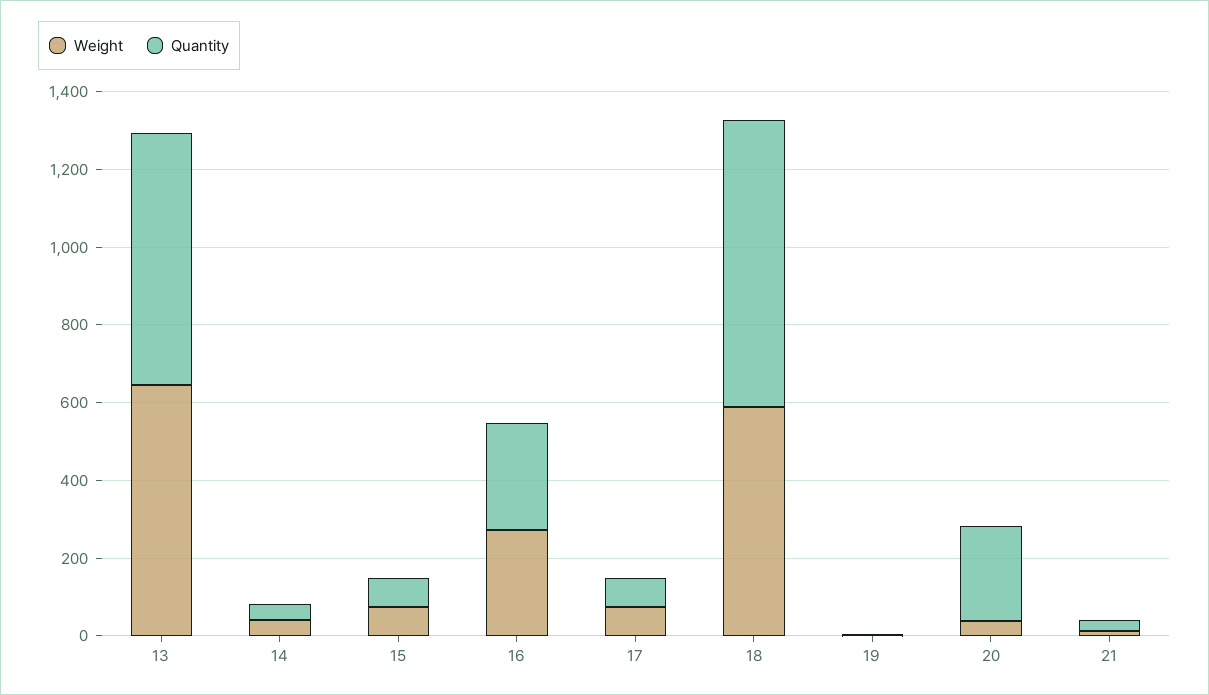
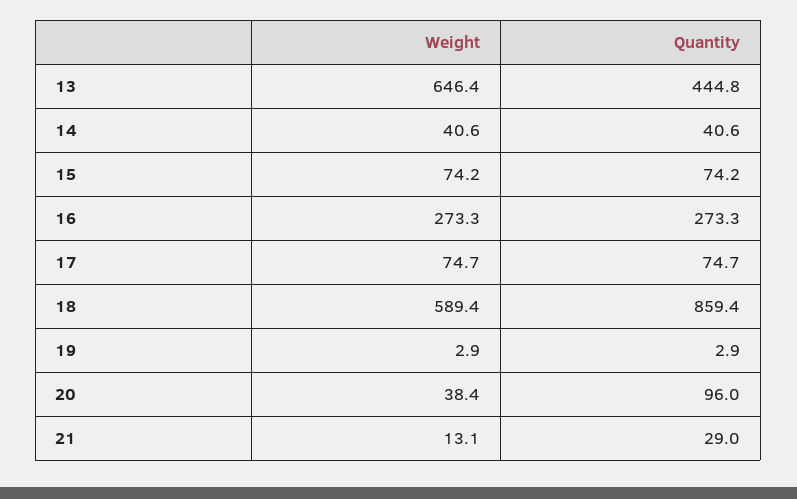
Quantity, 13: 650 -> 444.8
Quantity, 18: 750 -> 859.4
Quantity, 20: 250 -> 96

